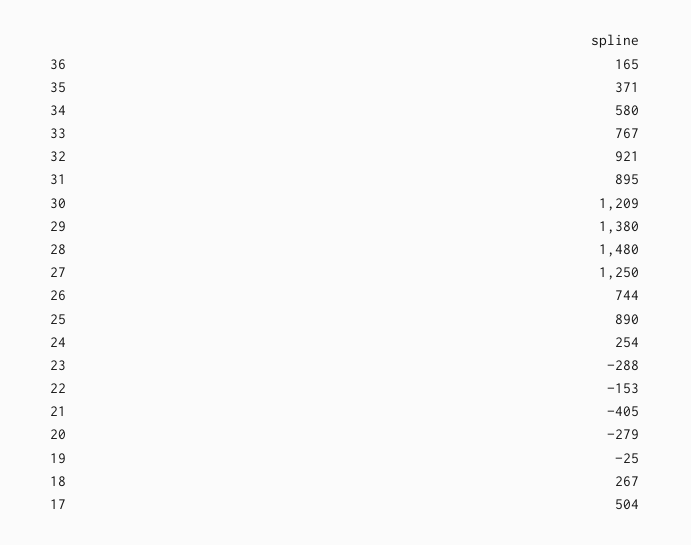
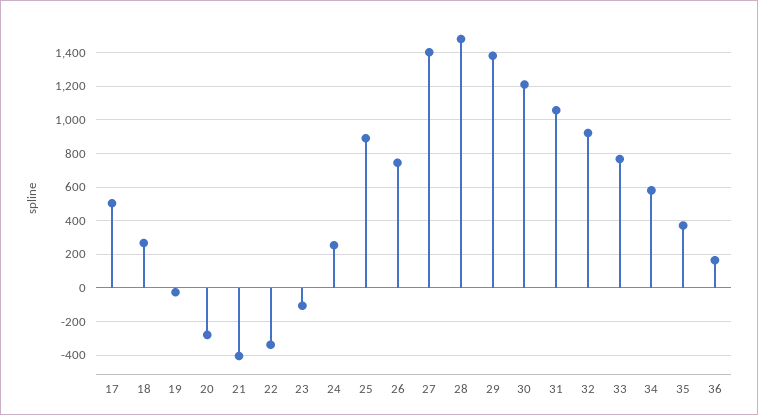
31: 895 -> 1050
27: 1250 -> 1400
23: -288 -> -100
22: -153 -> -350

